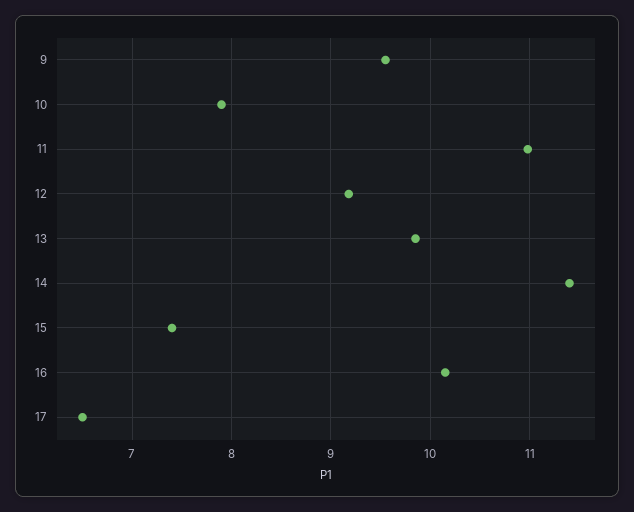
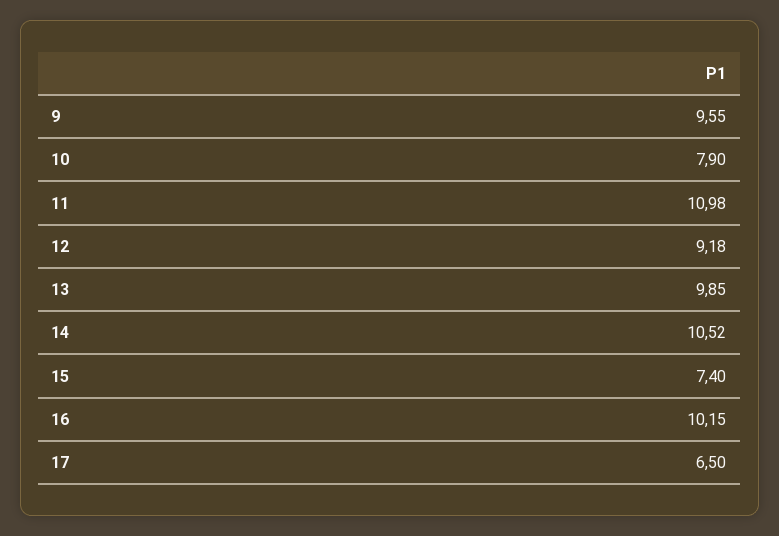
14: 11.4 -> 10.52

